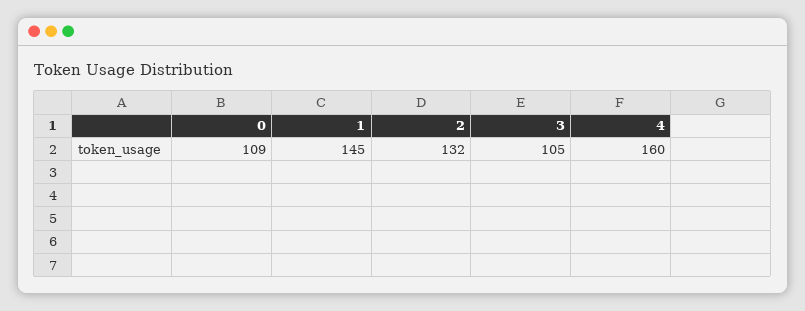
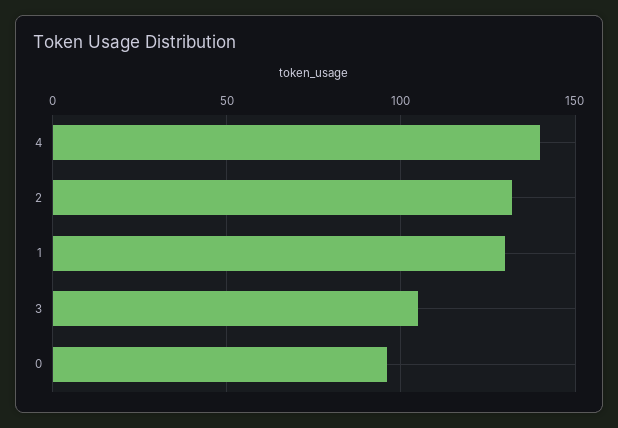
0: 109 -> 95
1: 145 -> 130
4: 160 -> 140

